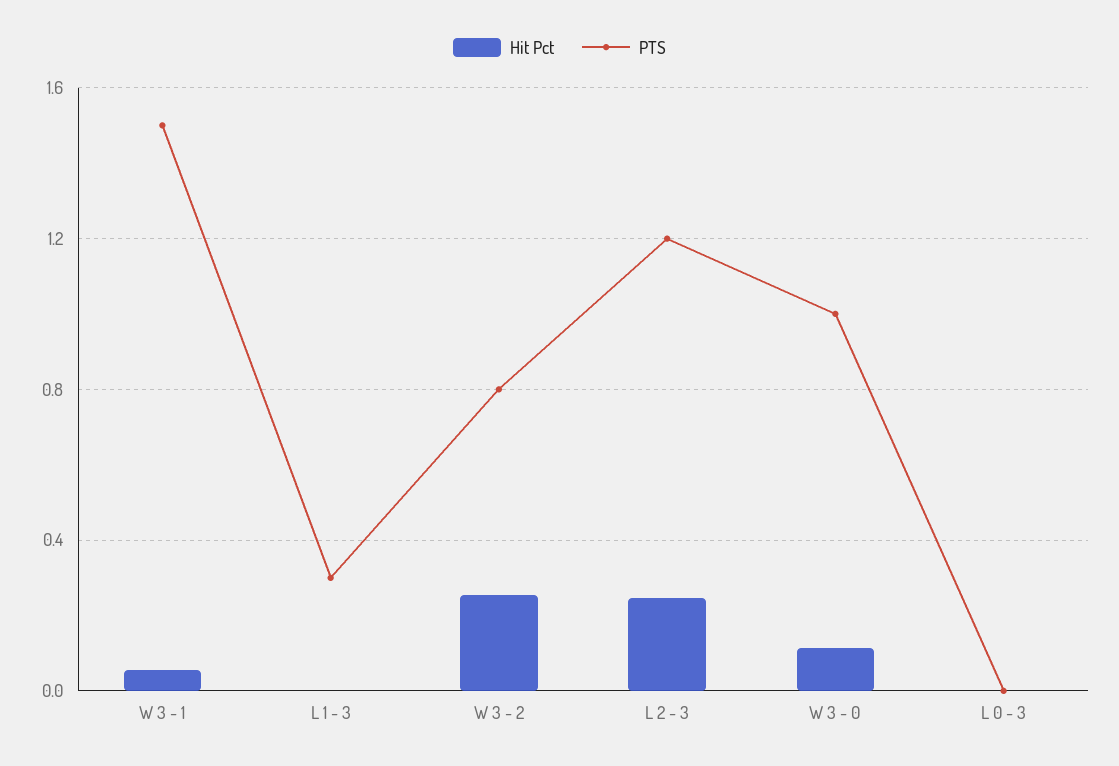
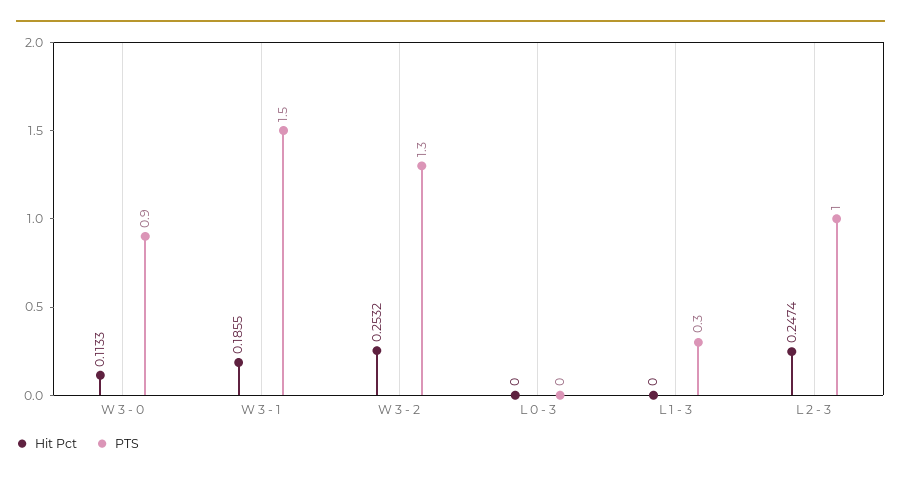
Hit Pct, W 3 - 1: 0.05 -> 0.1855
PTS, W 3 - 2: 0.8 -> 1.3
PTS, L 2 - 3: 1.2 -> 1
PTS, W 3 - 0: 1 -> 0.9

